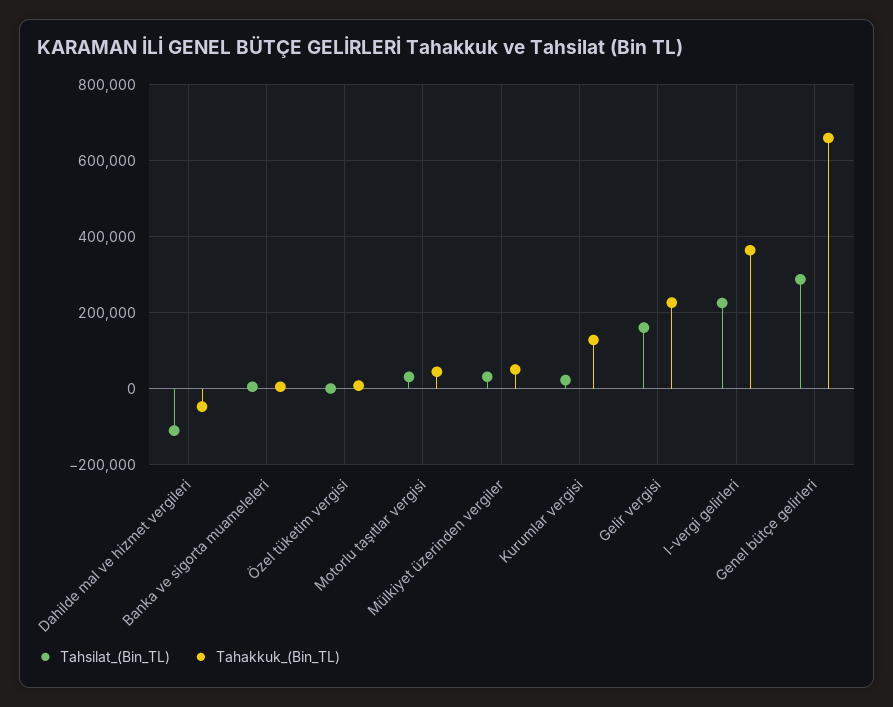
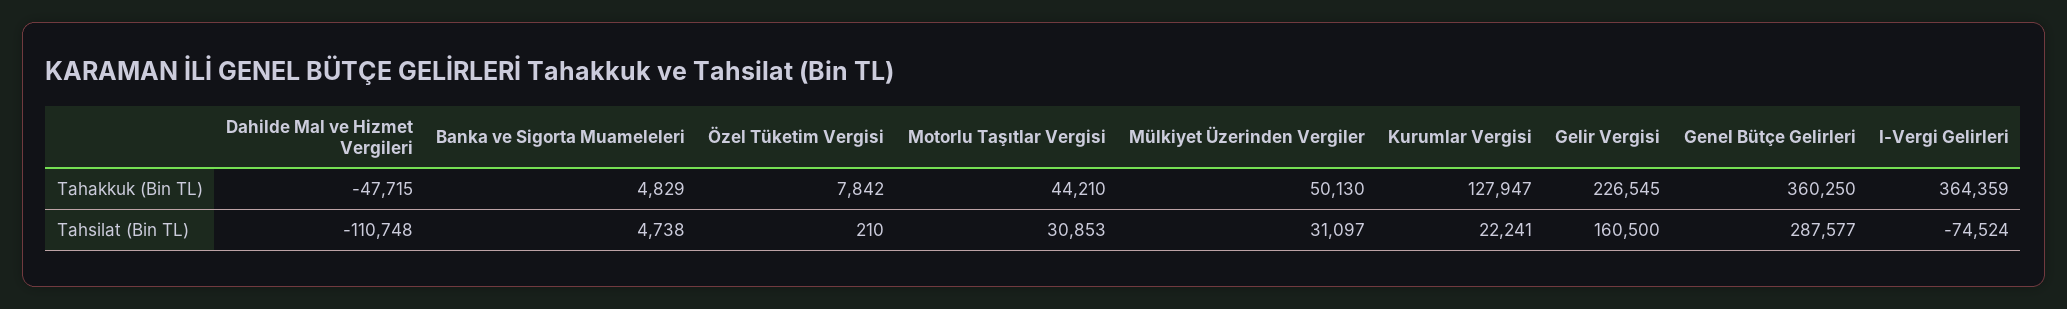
Tahsilat_(Bin_TL), I-vergi gelirleri: 220000 -> -74524
Tahakkuk_(Bin_TL), Genel bütçe gelirleri: 660000 -> 360250

